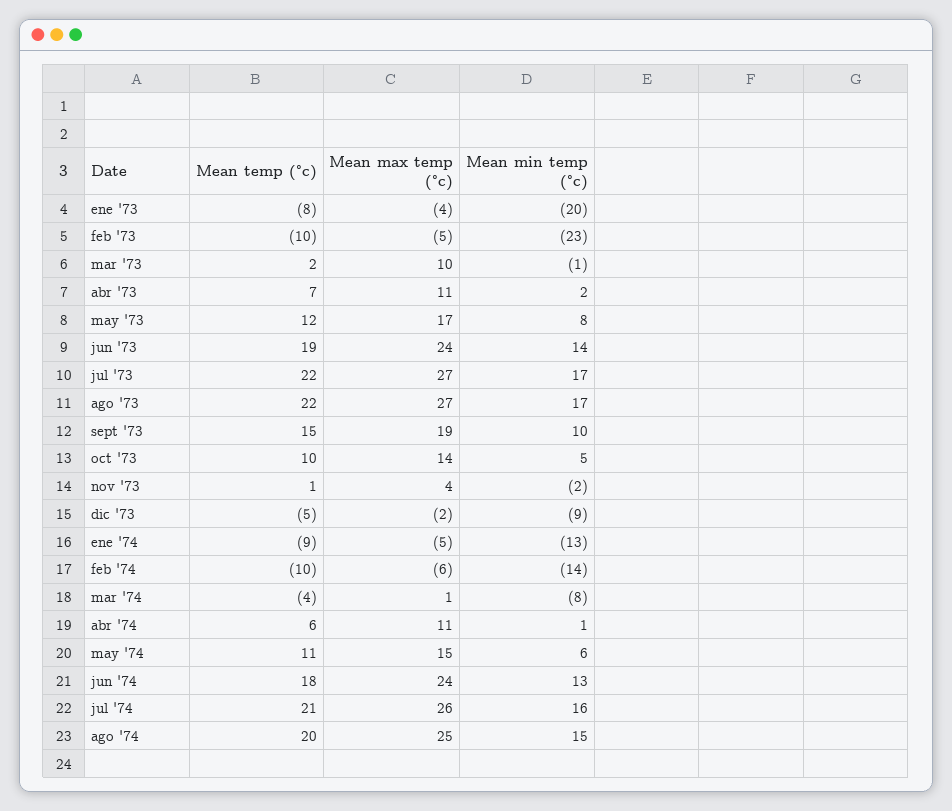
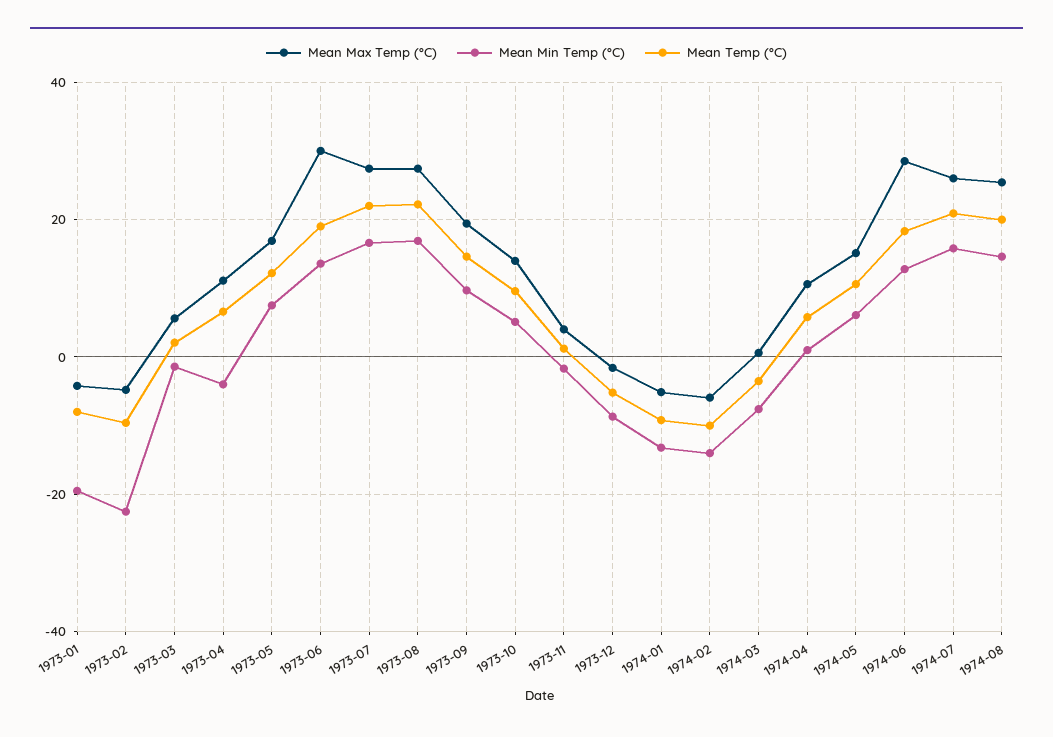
Mean max temp (°c), mar '73: 10 -> 6
Mean min temp (°c), abr '73: 2 -> -4
Mean max temp (°c), jun '73: 24 -> 30
Mean max temp (°c), jun '74: 24 -> 28

